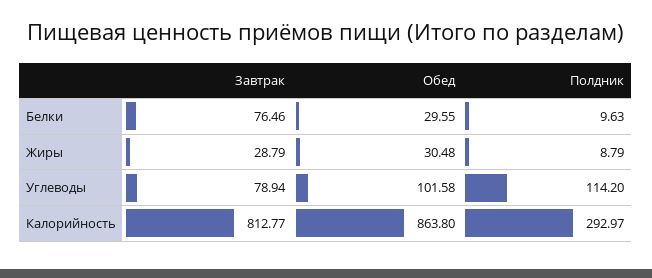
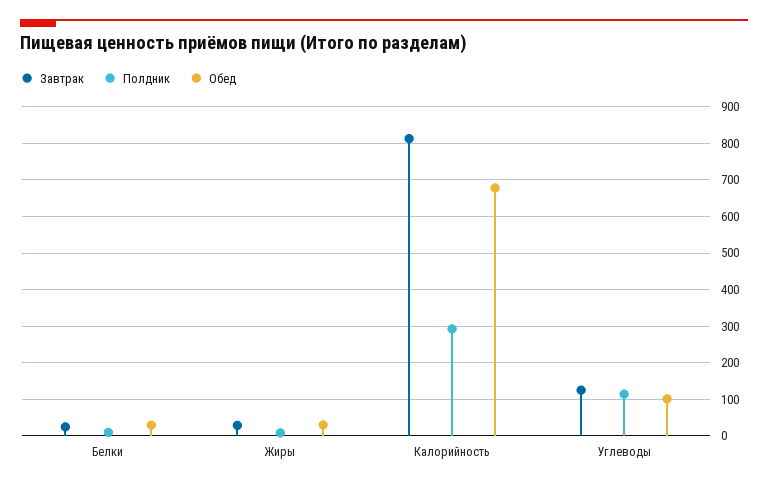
Завтрак, Белки: 76.46 -> 20
Завтрак, Углеводы: 78.94 -> 120
Обед, Калорийность: 863.8 -> 680

